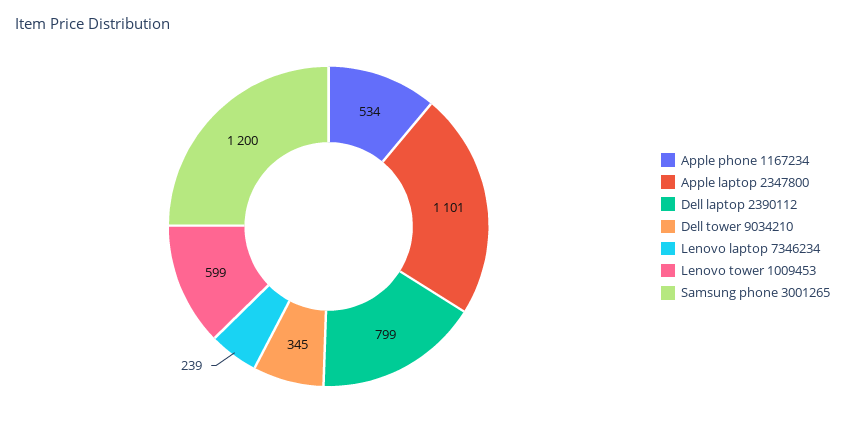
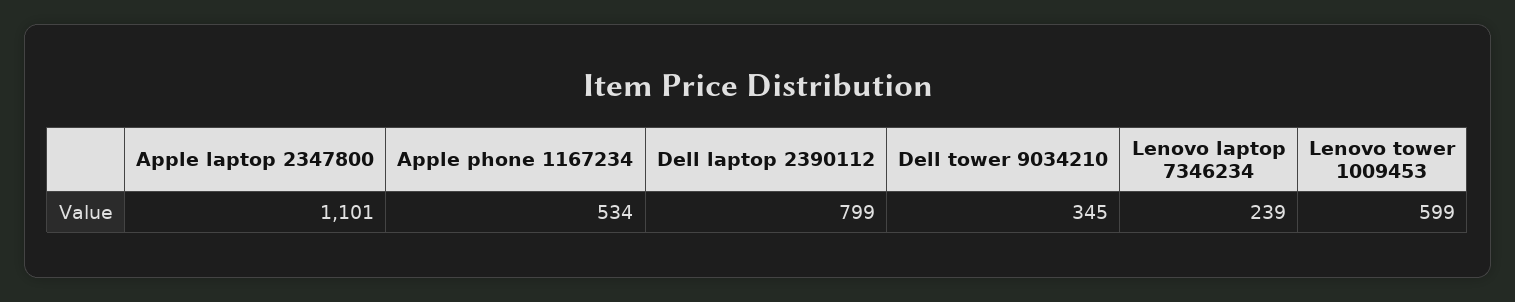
Samsung phone 3001265: 1200 -> none

